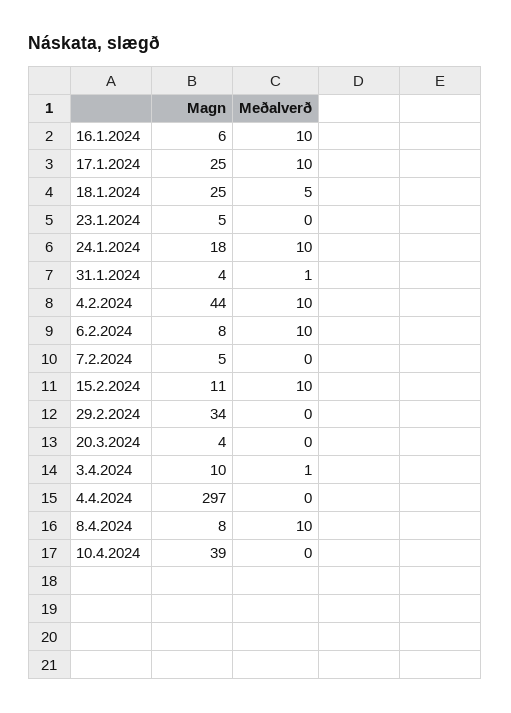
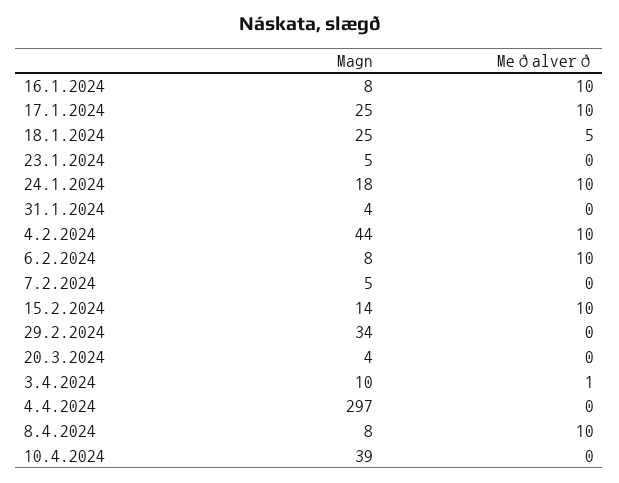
Magn, 16.1.2024: 6 -> 8
Meðalverð, 31.1.2024: 1 -> 0
Magn, 15.2.2024: 11 -> 14

